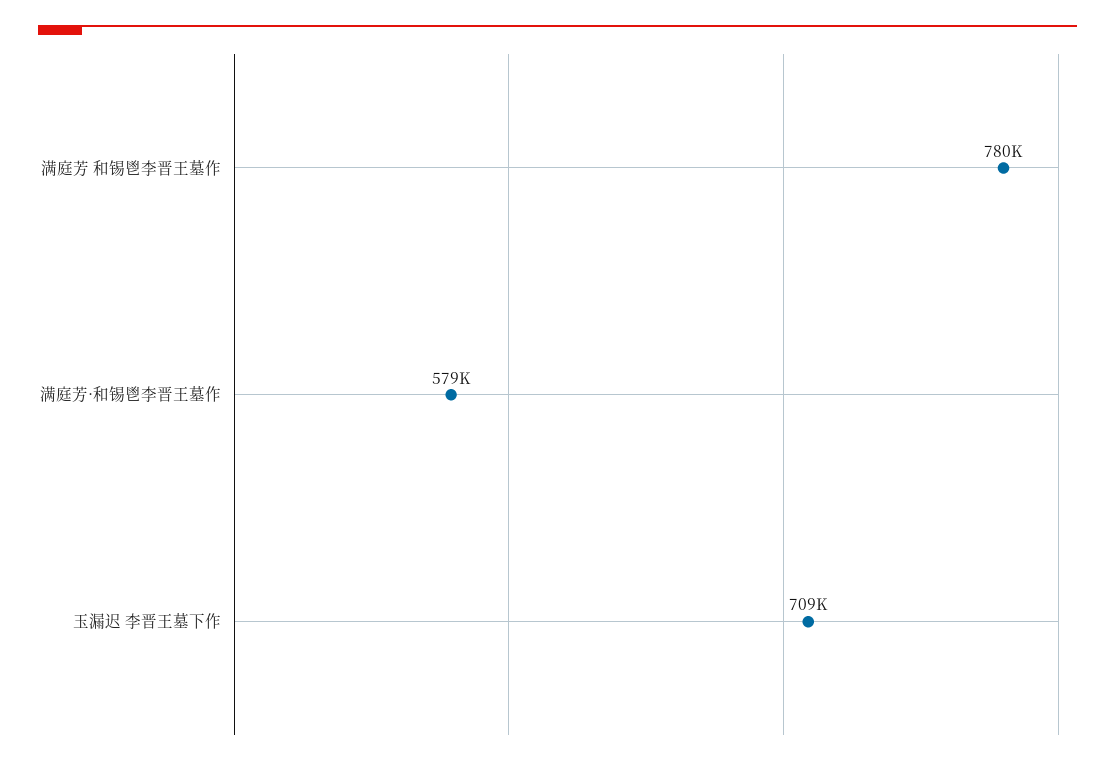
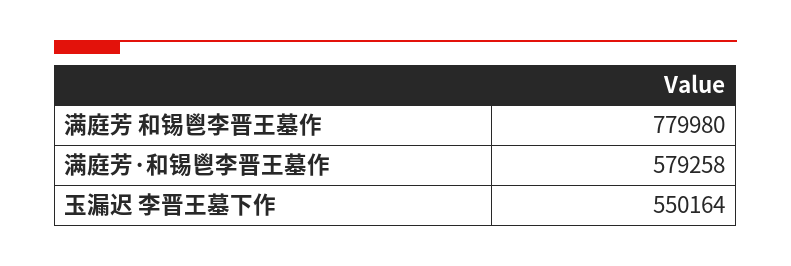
玉漏迟 李晋王墓下作: 709000 -> 550164

